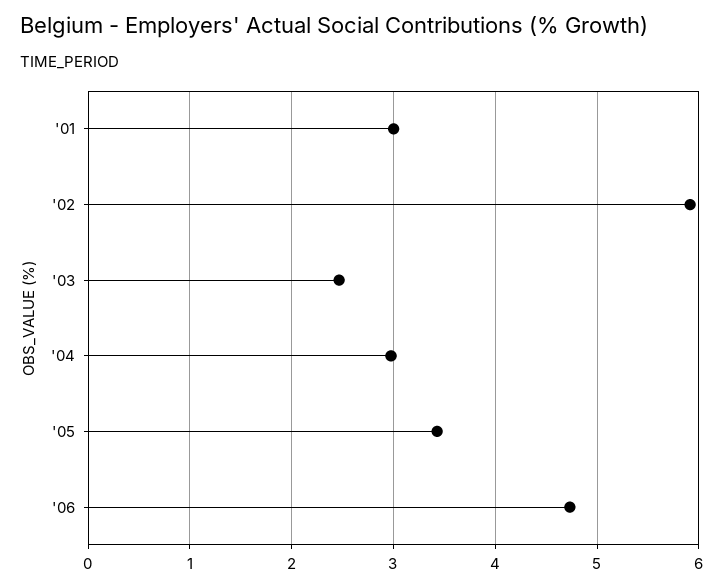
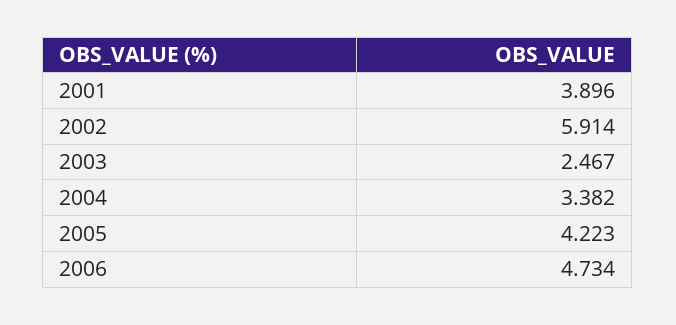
'01: 3 -> 3.896
'04: 3 -> 3.382
'05: 3.4 -> 4.223

